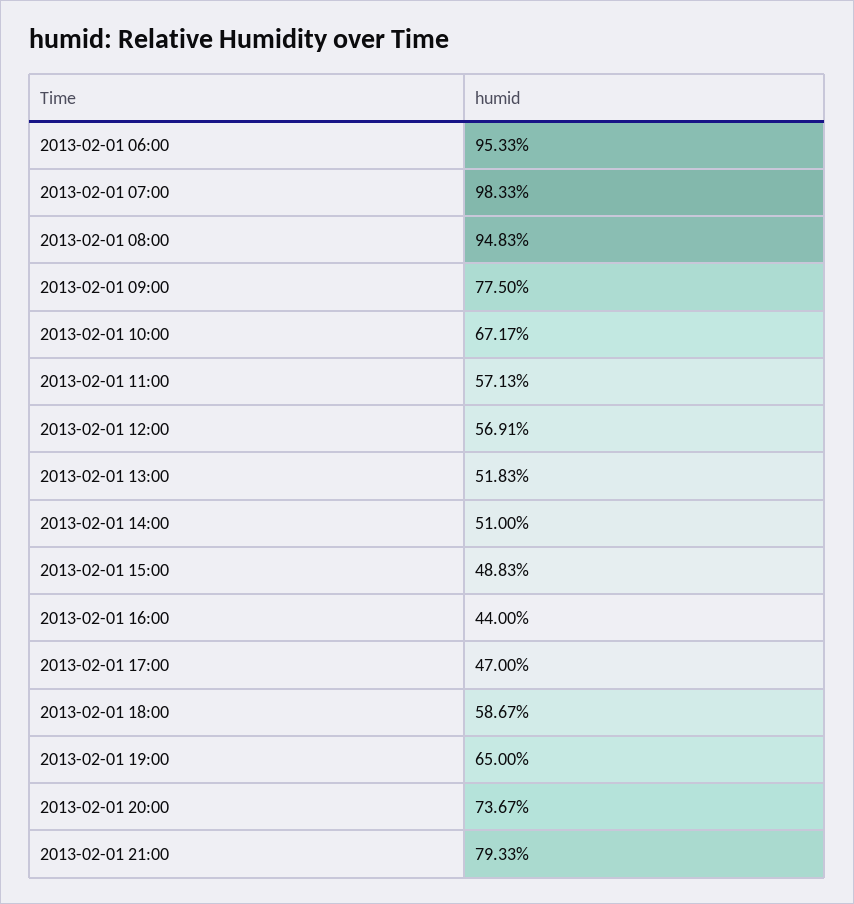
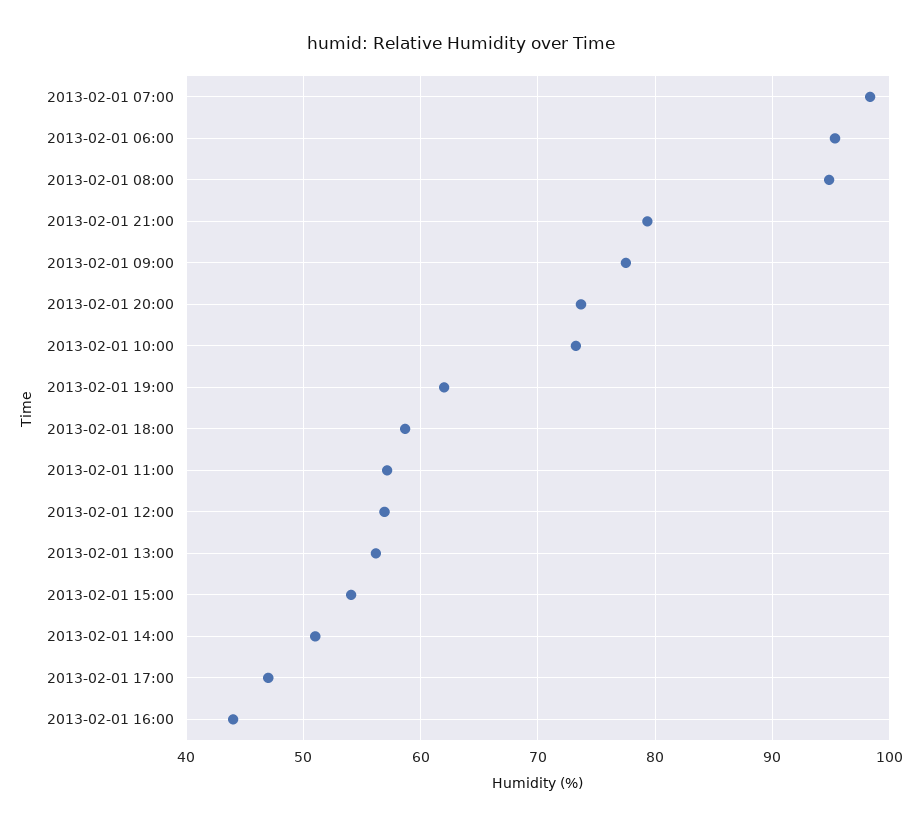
2013-02-01 10:00: 67.17 -> 73
2013-02-01 13:00: 51.83 -> 56
2013-02-01 15:00: 48.83 -> 54
2013-02-01 19:00: 65 -> 62

